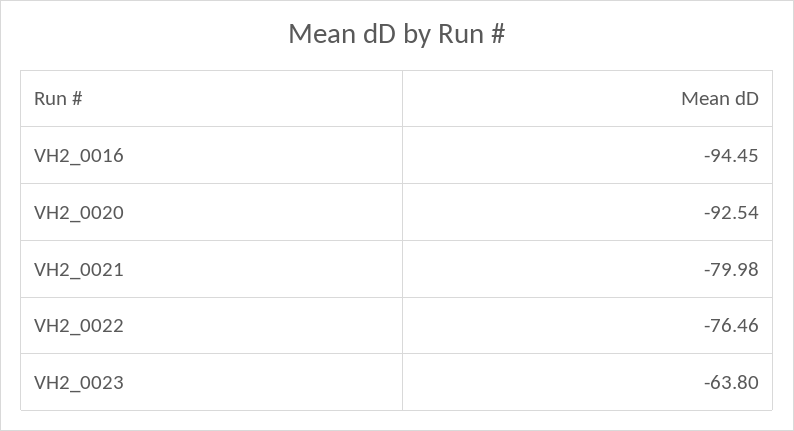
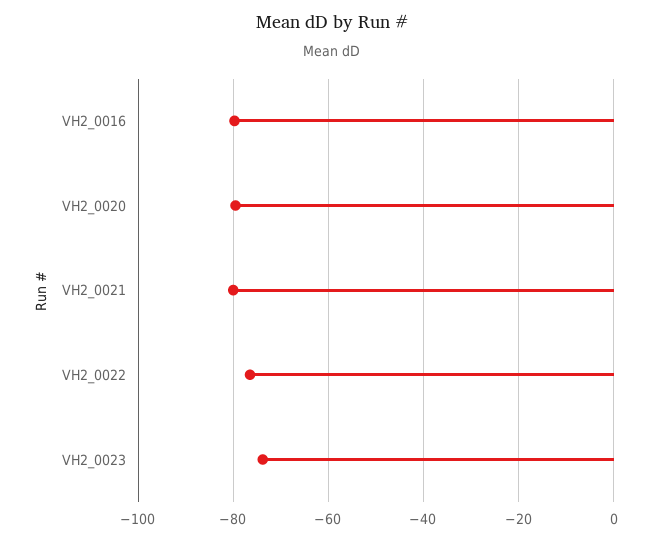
VH2_0016: -94.45 -> -80
VH2_0020: -92.54 -> -80
VH2_0023: -63.8 -> -74

